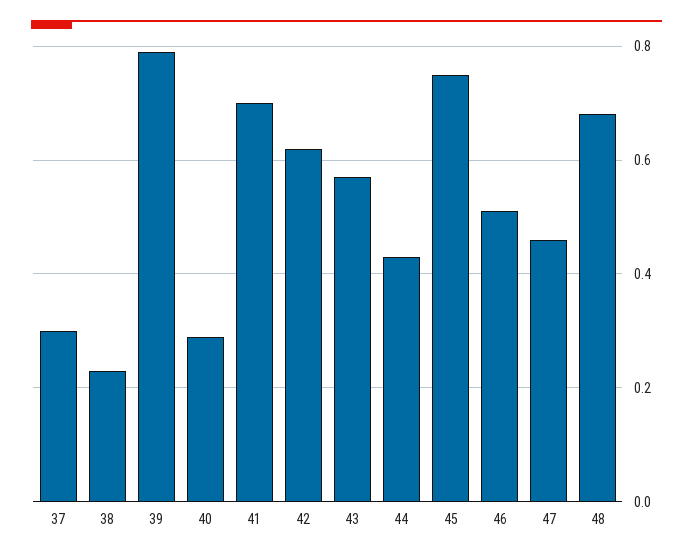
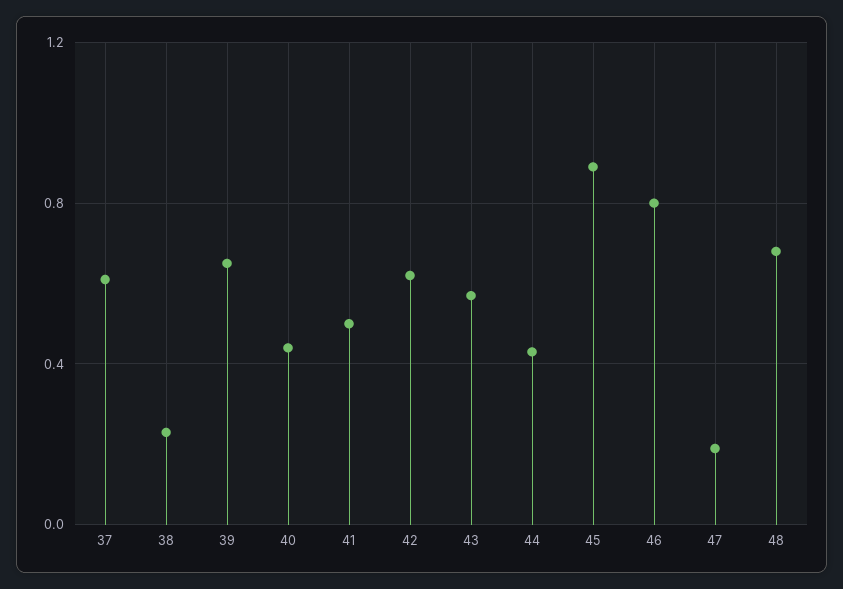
37: 0.3 -> 0.6
39: 0.8 -> 0.65
40: 0.3 -> 0.45
41: 0.7 -> 0.5
45: 0.75 -> 0.9
46: 0.5 -> 0.8
47: 0.45 -> 0.2

